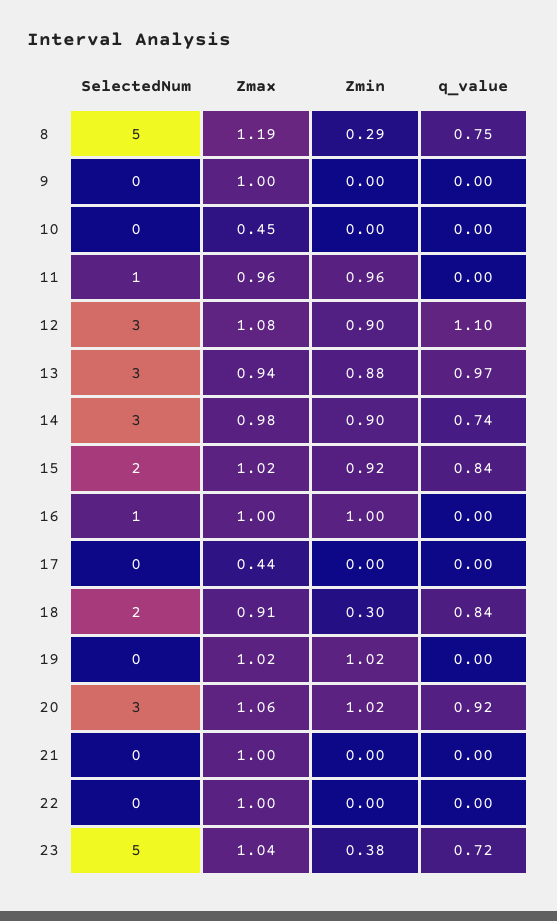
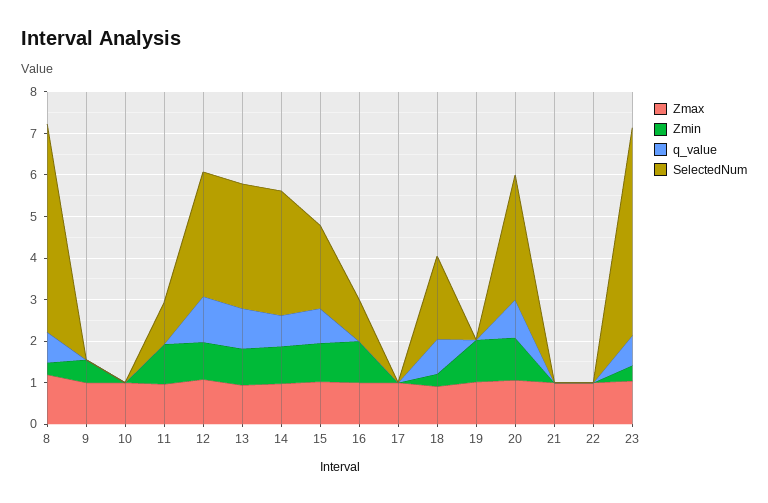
Zmin, 9: 0 -> 0.6
Zmax, 10: 0.45 -> 1
Zmax, 17: 0.44 -> 1

